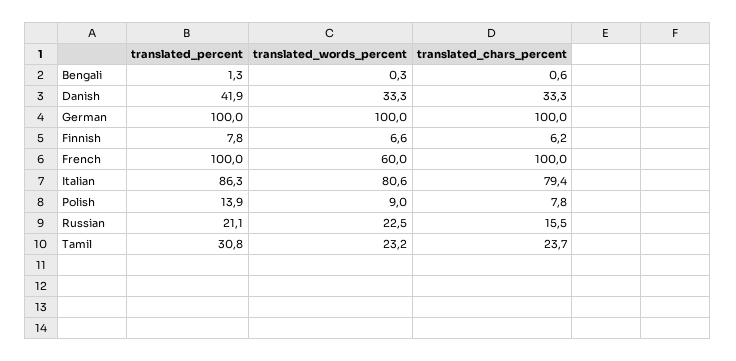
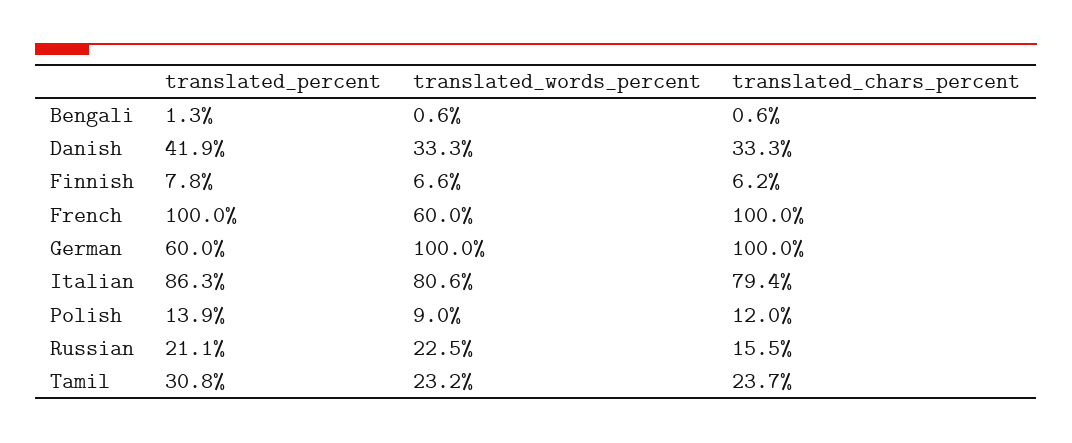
translated_words_percent, Bengali: 0.3 -> 0.6
translated_percent, German: 100 -> 60
translated_chars_percent, Polish: 7.8 -> 12

